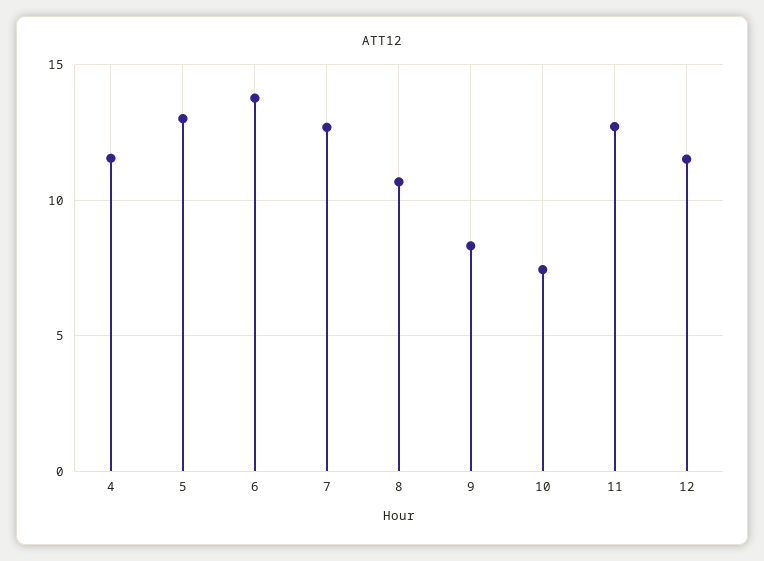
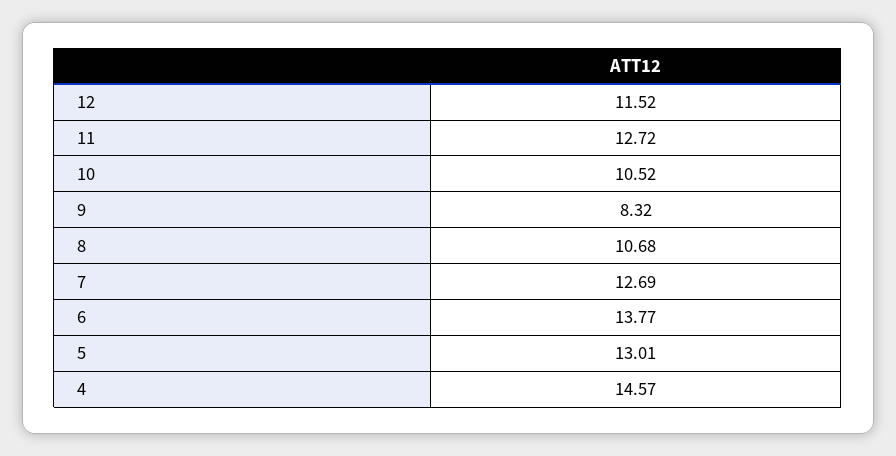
4: 11.5 -> 14.57
10: 7.5 -> 10.52

